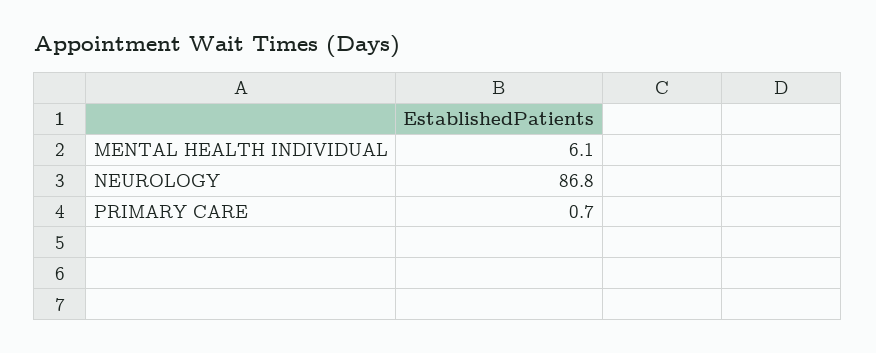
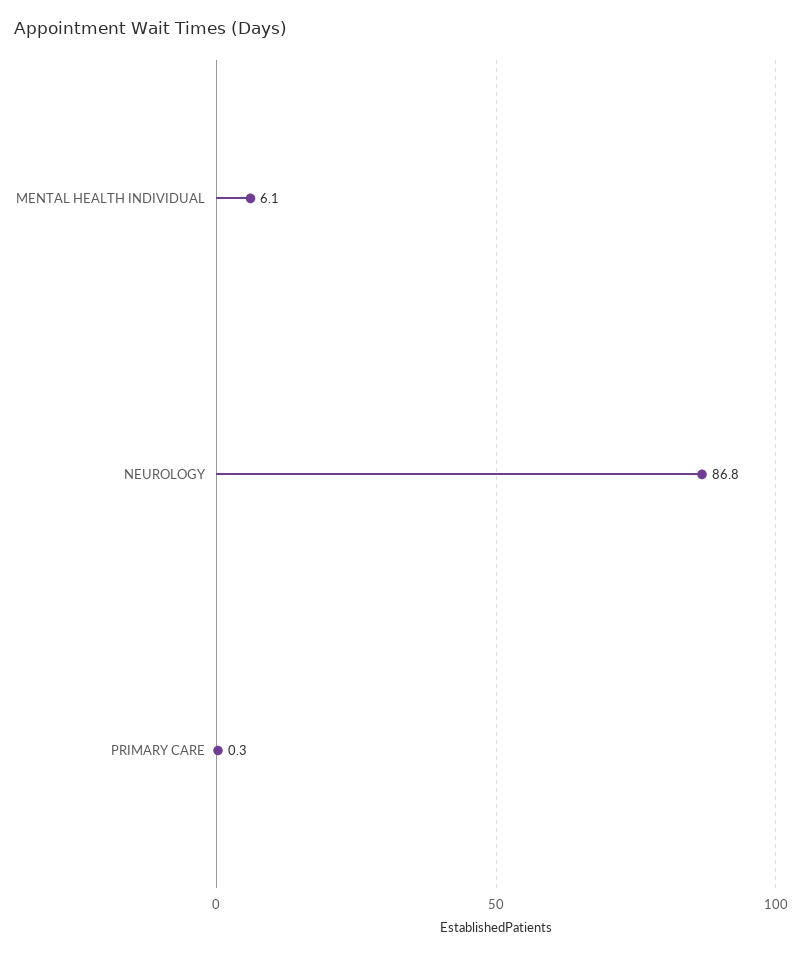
PRIMARY CARE: 0.7 -> 0.3

